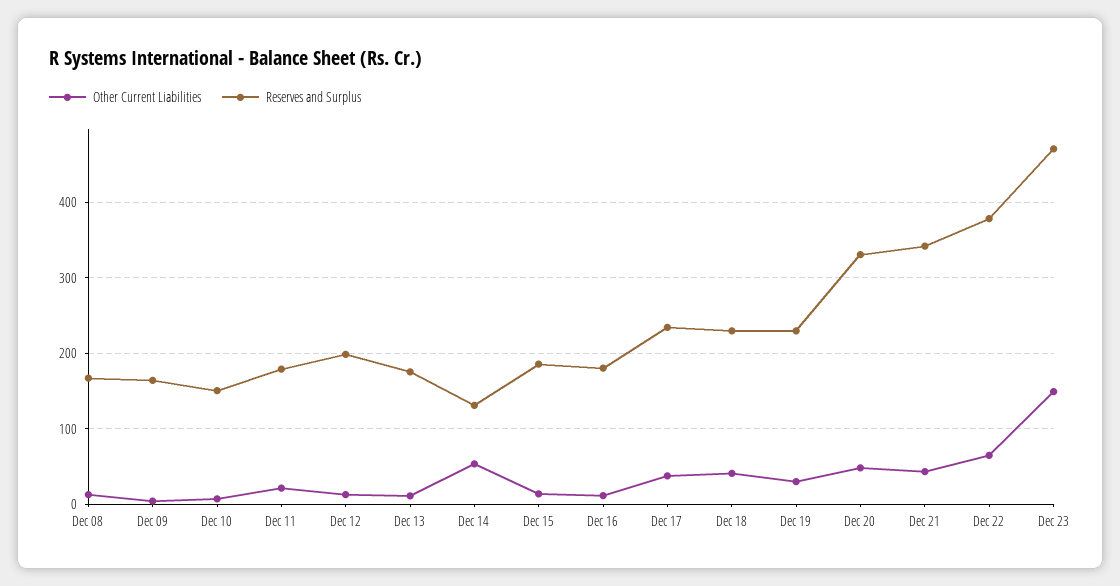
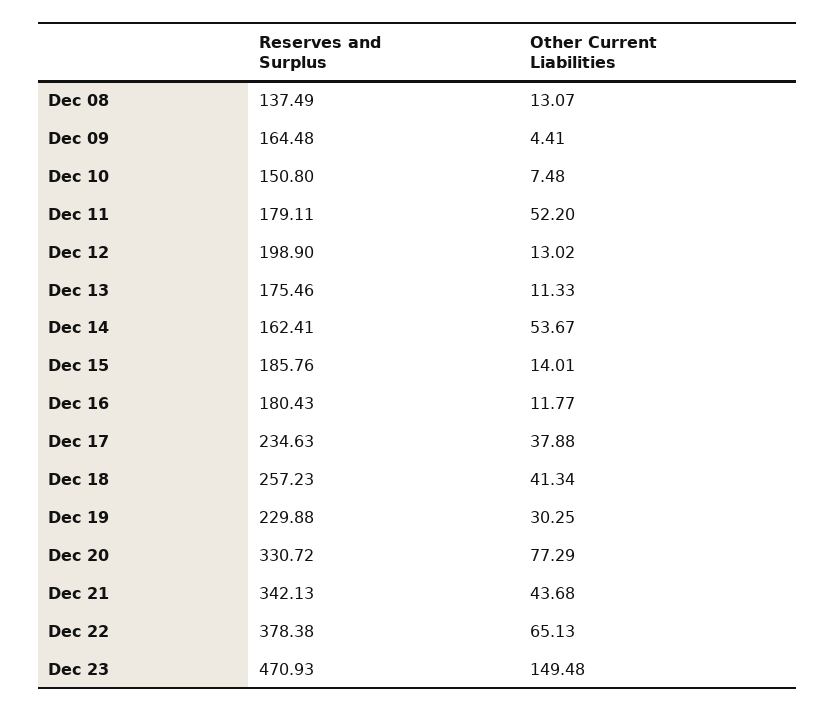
Reserves and Surplus, Dec 08: 170 -> 137.49
Other Current Liabilities, Dec 11: 20 -> 52.2
Reserves and Surplus, Dec 14: 130 -> 162.41
Reserves and Surplus, Dec 18: 230 -> 257.23
Other Current Liabilities, Dec 20: 50 -> 77.29

